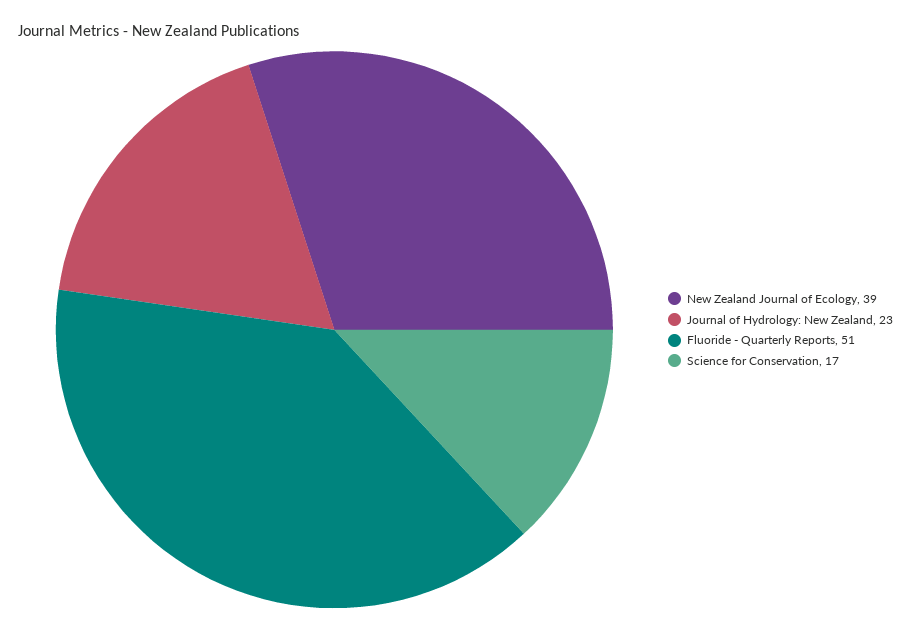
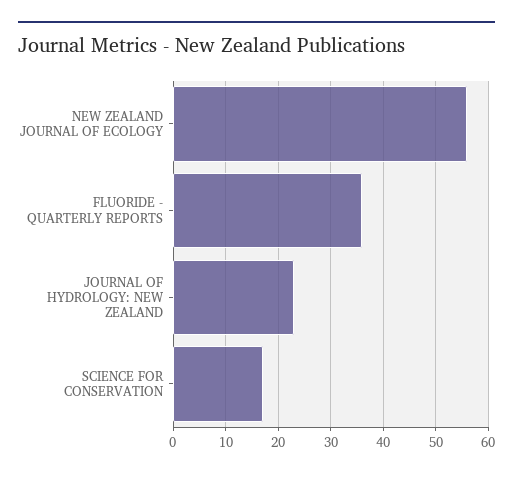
New Zealand Journal of Ecology: 39 -> 55
Fluoride - Quarterly Reports: 51 -> 35

